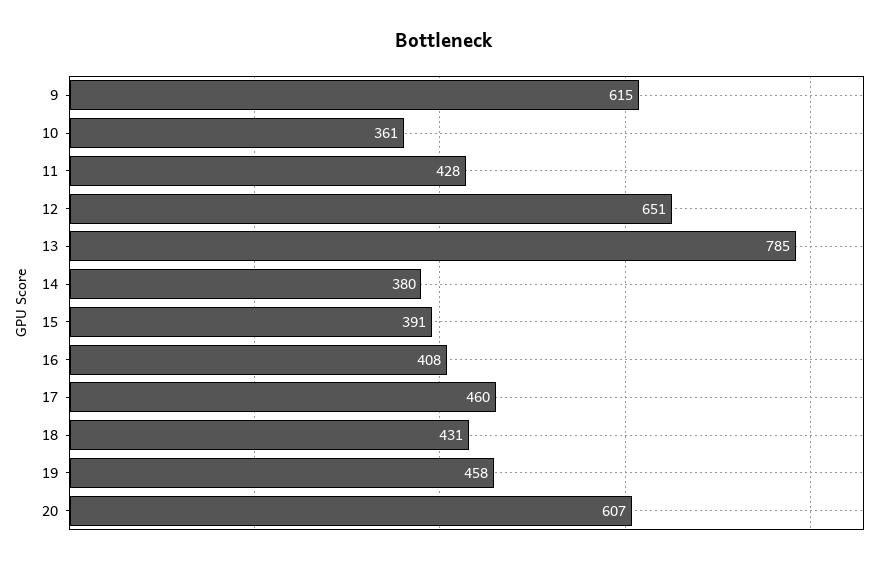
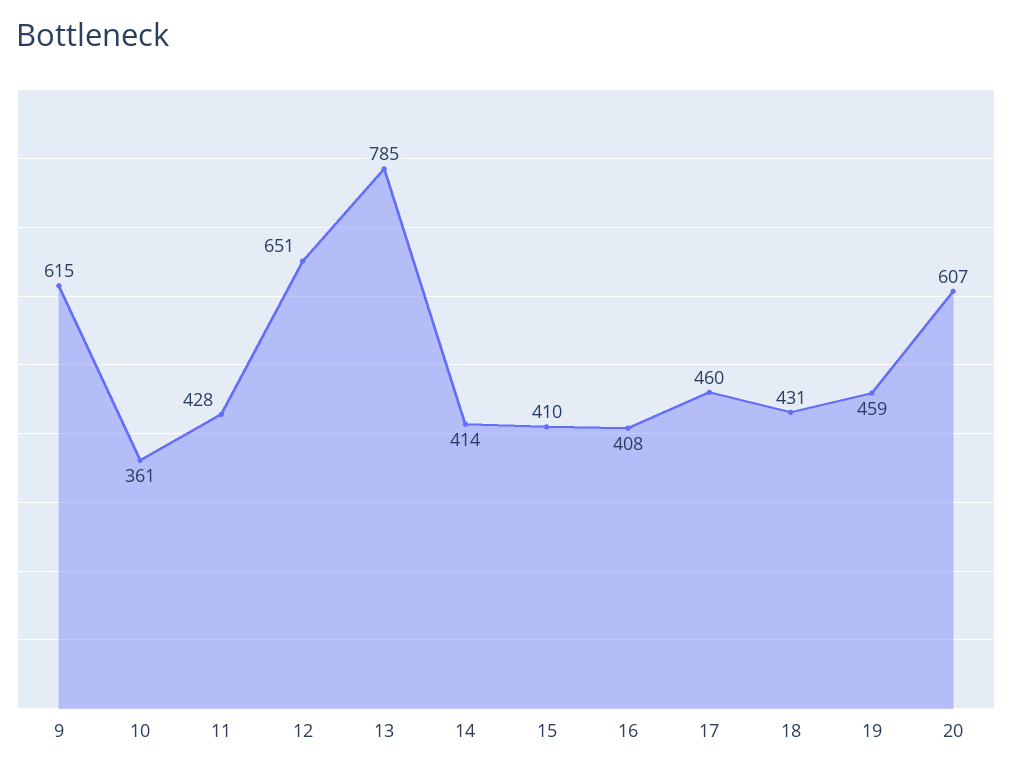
14: 380 -> 414
15: 391 -> 410
19: 458 -> 459

